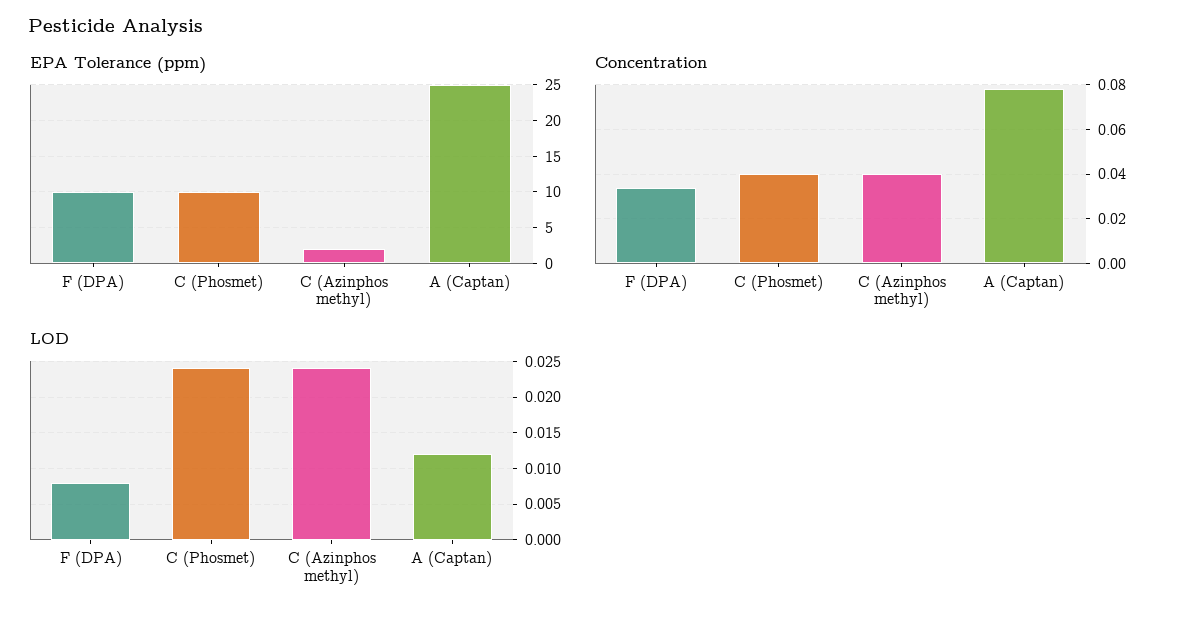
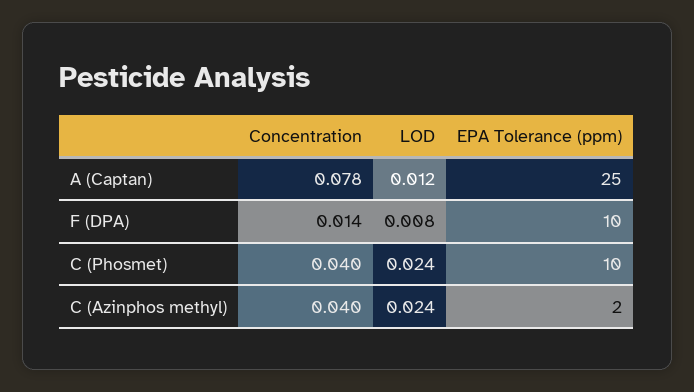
Concentration, F (DPA): 0.035 -> 0.014

